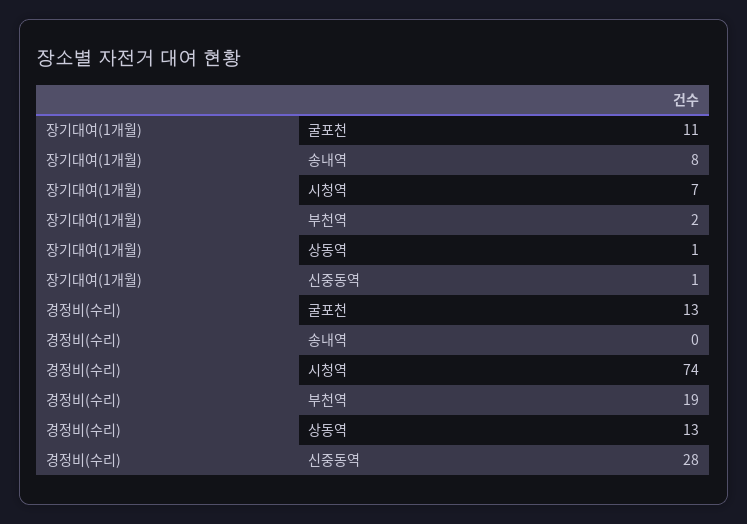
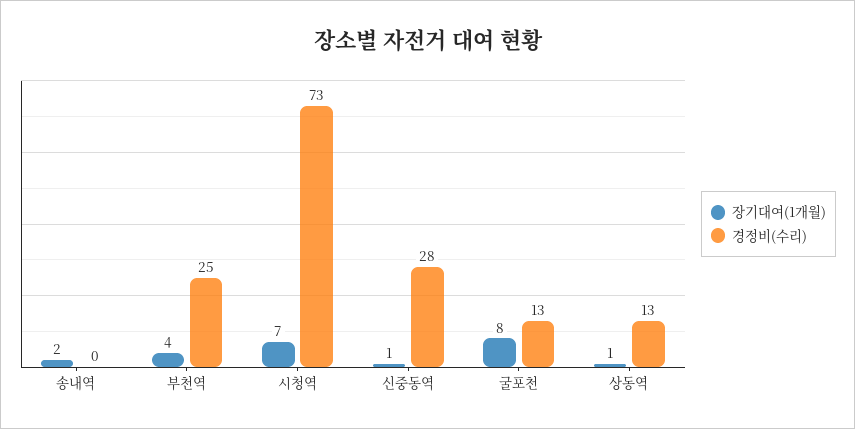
장기대여(1개월), 굴포천: 11 -> 8
장기대여(1개월), 송내역: 8 -> 2
장기대여(1개월), 부천역: 2 -> 4
경정비(수리), 시청역: 74 -> 73
경정비(수리), 부천역: 19 -> 25

